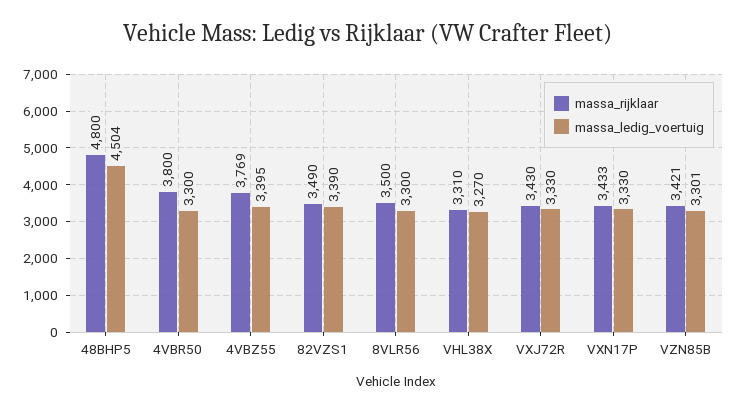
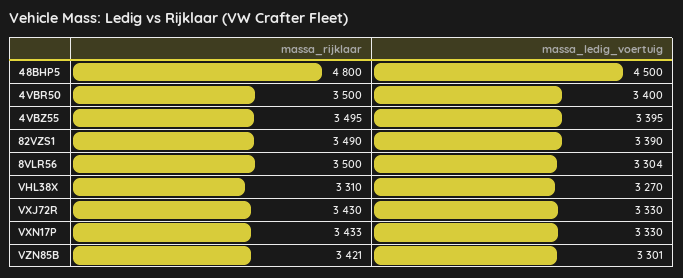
massa_ledig_voertuig, 48BHP5: 4504 -> 4500
massa_rijklaar, 4VBR50: 3800 -> 3500
massa_ledig_voertuig, 4VBR50: 3300 -> 3400
massa_rijklaar, 4VBZ55: 3769 -> 3495
massa_ledig_voertuig, 8VLR56: 3300 -> 3304

